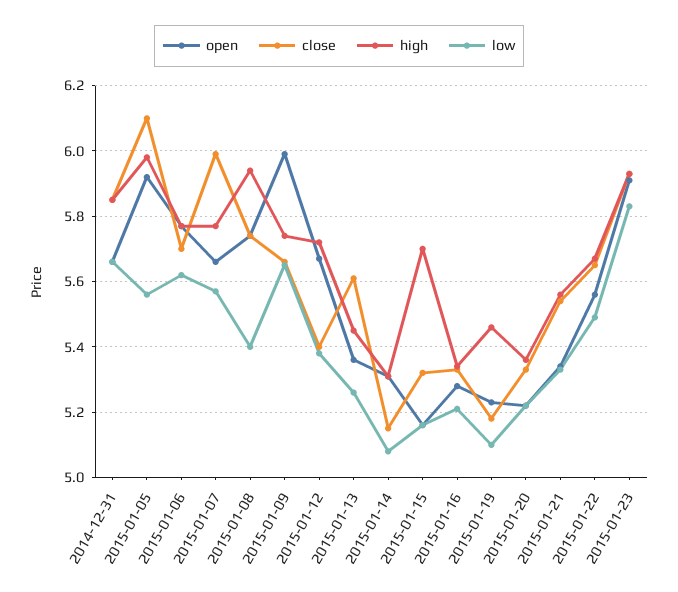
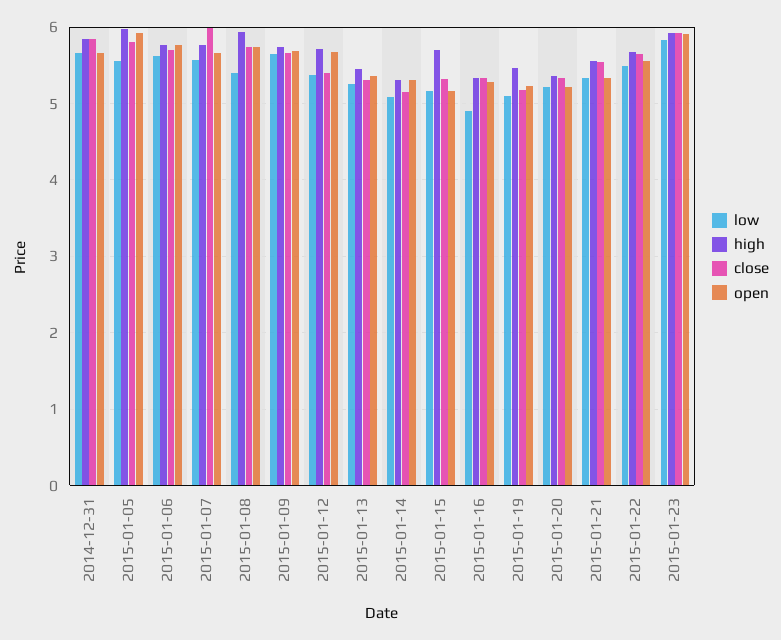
close, 2015-01-05: 6.1 -> 5.8
open, 2015-01-09: 6 -> 5.7
close, 2015-01-13: 5.6 -> 5.3
low, 2015-01-16: 5.2 -> 4.9

